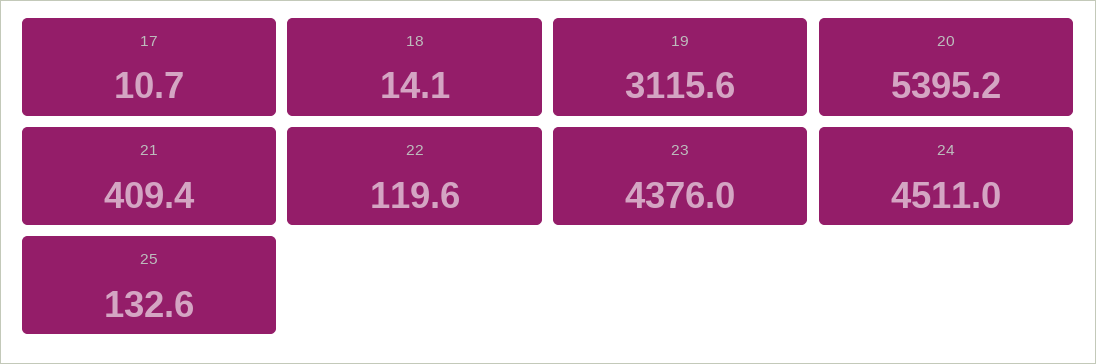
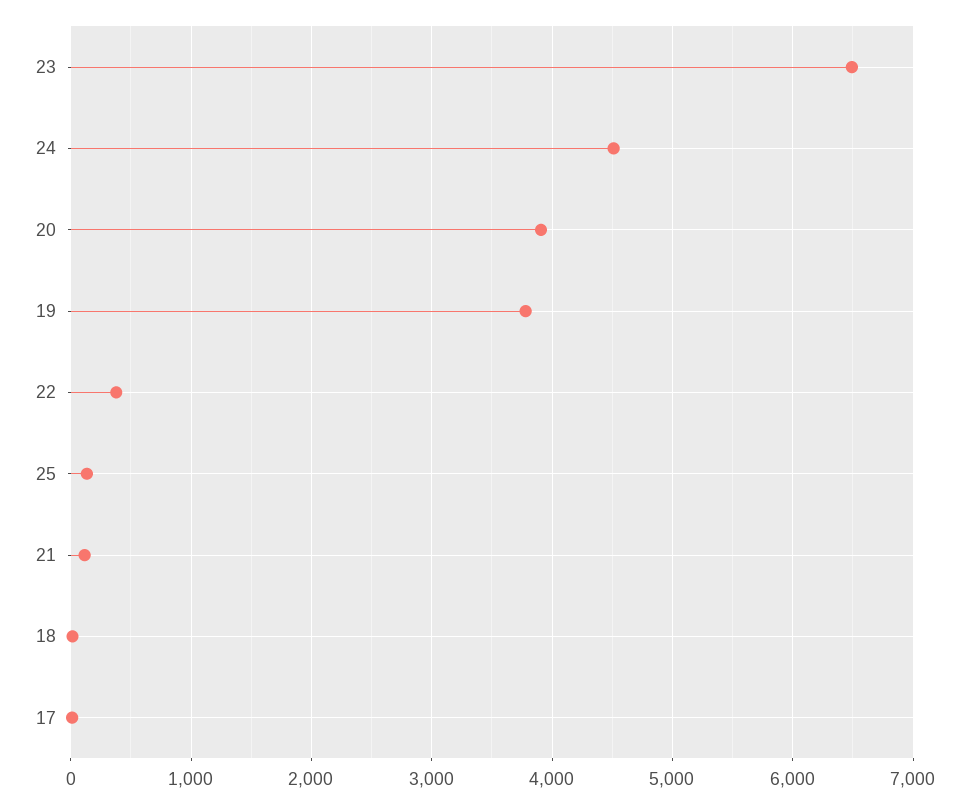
19: 3115.6 -> 3800
20: 5395.2 -> 3900
21: 409.4 -> 100
22: 119.6 -> 400
23: 4376 -> 6500

